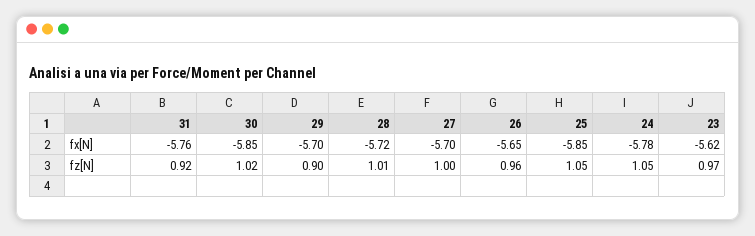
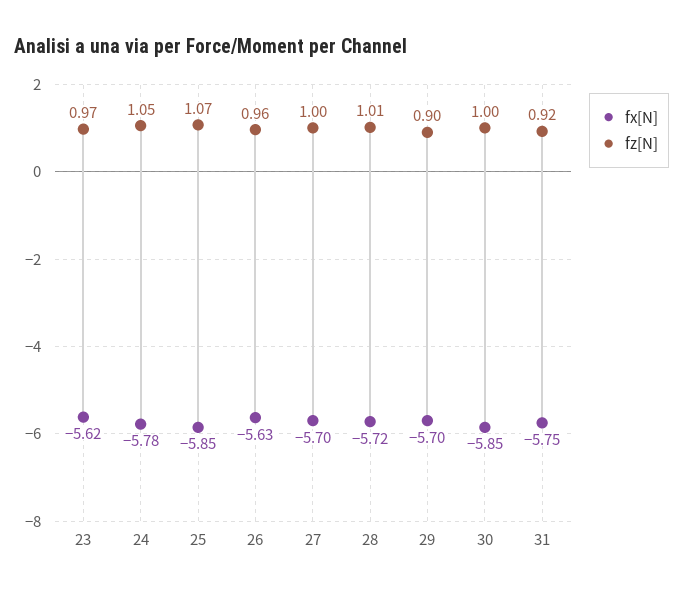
fx[N], 31: -5.76 -> -5.75
fx[N], 26: -5.65 -> -5.63
fz[N], 30: 1.02 -> 1
fz[N], 25: 1.05 -> 1.07

